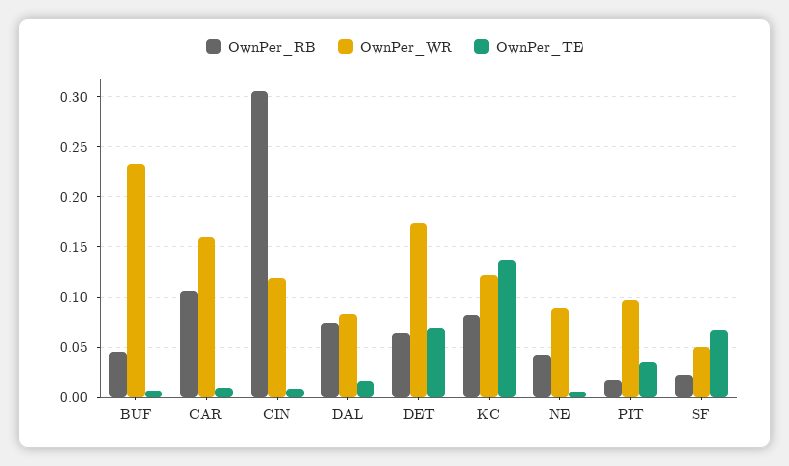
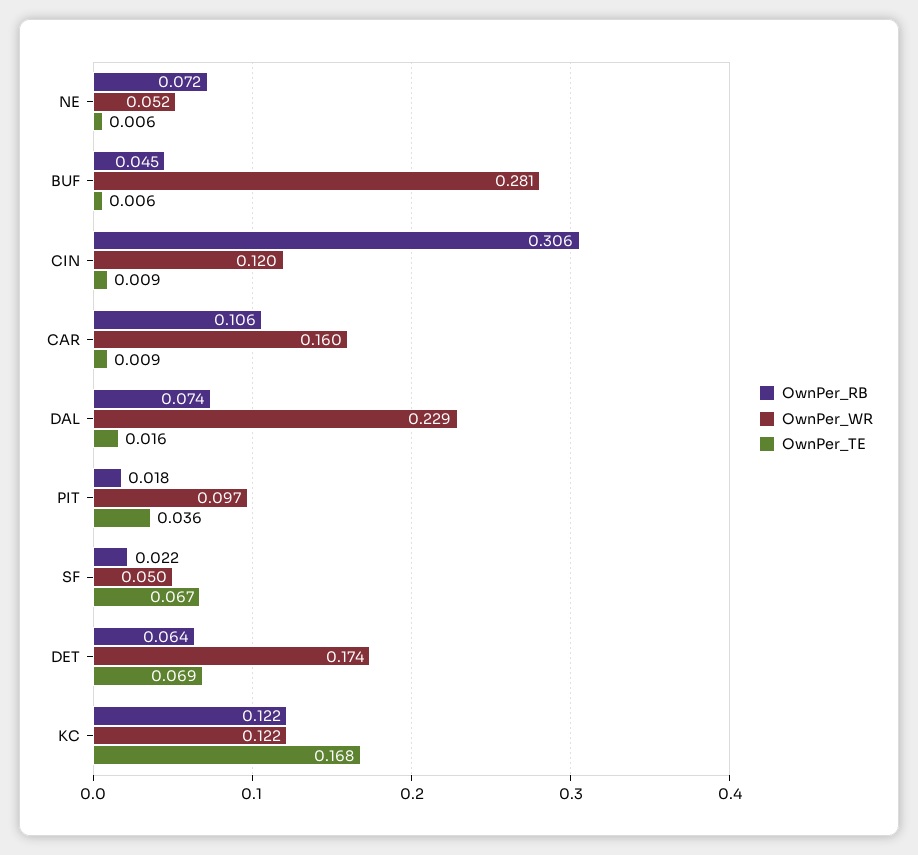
OwnPer_WR, BUF: 0.23 -> 0.281
OwnPer_WR, DAL: 0.08 -> 0.229
OwnPer_RB, KC: 0.08 -> 0.122
OwnPer_TE, KC: 0.14 -> 0.168
OwnPer_RB, NE: 0.04 -> 0.072
OwnPer_WR, NE: 0.09 -> 0.052

